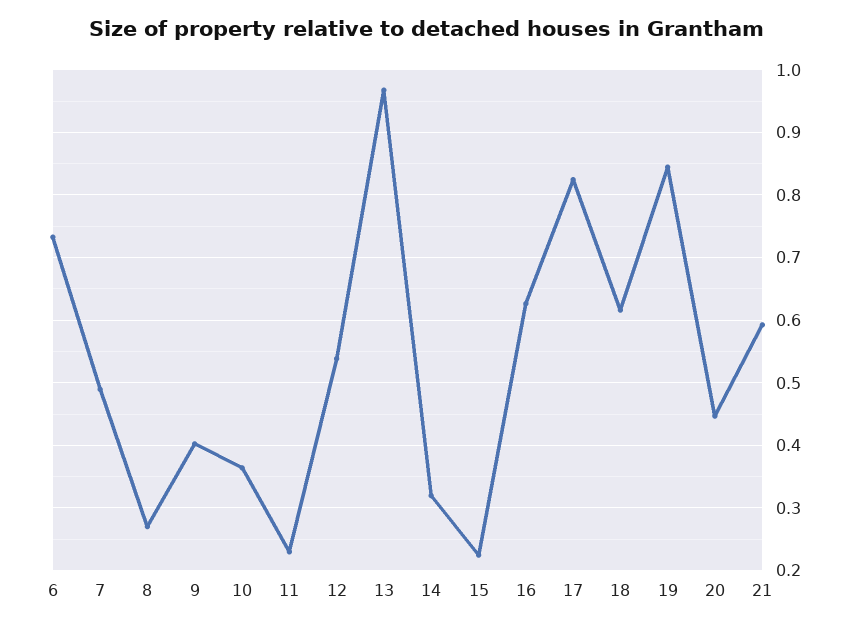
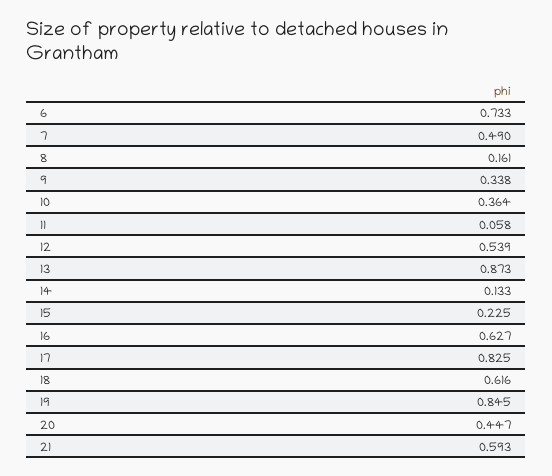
8: 0.27 -> 0.161
9: 0.4 -> 0.338
11: 0.23 -> 0.058
13: 0.97 -> 0.873
14: 0.32 -> 0.133

